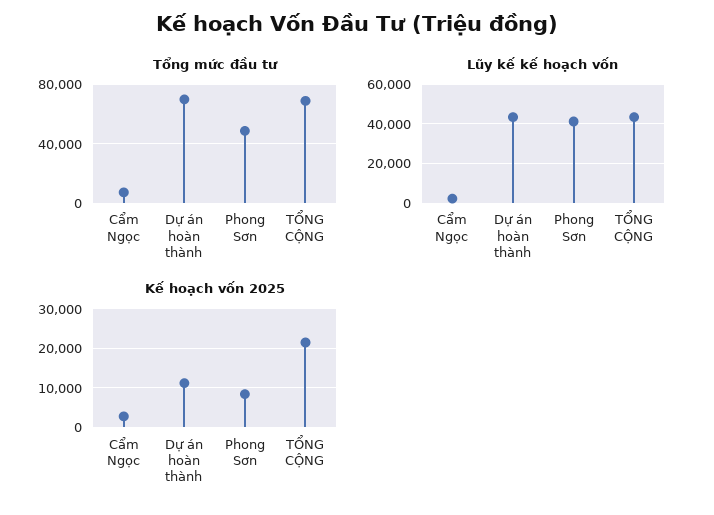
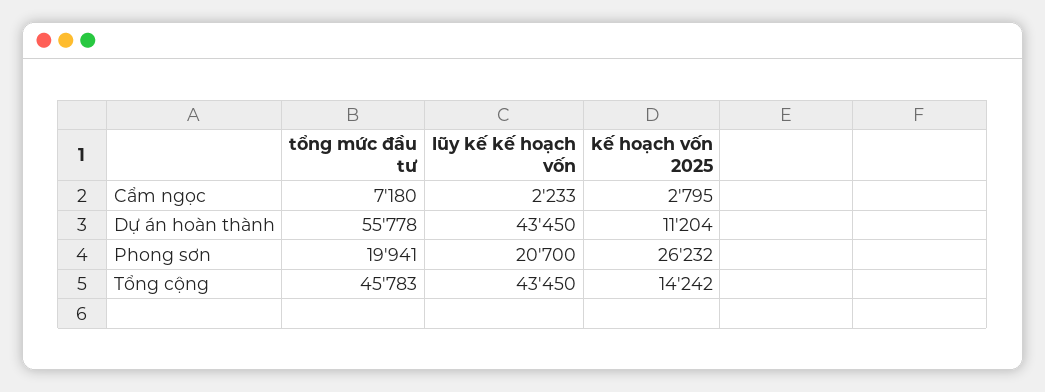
Tổng mức đầu tư, Dự án hoàn thành: 70000 -> 55778
Tổng mức đầu tư, Phong Sơn: 50000 -> 19941
Tổng mức đầu tư, TỔNG CỘNG: 70000 -> 45783
Lũy kế kế hoạch vốn, Phong Sơn: 40000 -> 20700
Kế hoạch vốn 2025, Phong Sơn: 8000 -> 26232
Kế hoạch vốn 2025, TỔNG CỘNG: 22000 -> 14242

